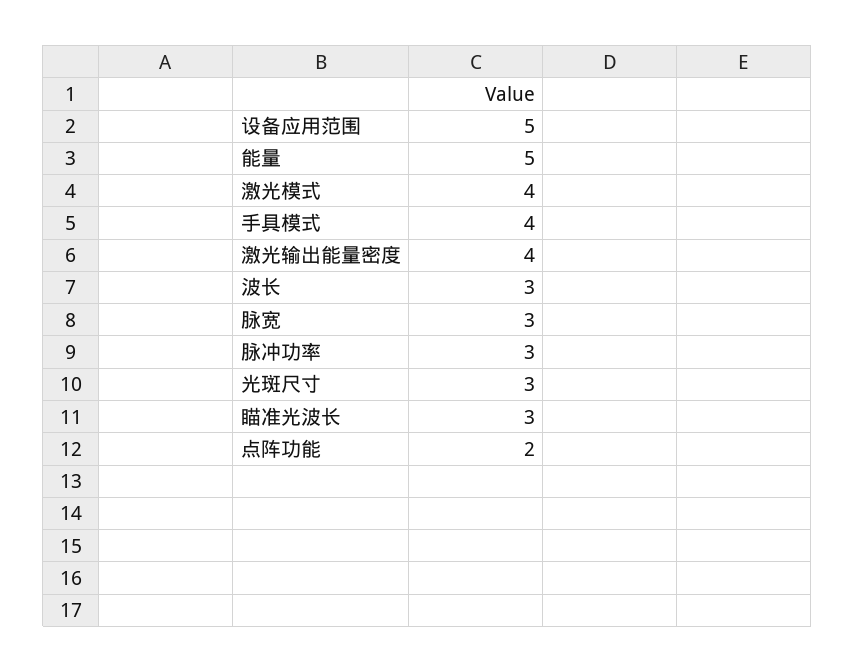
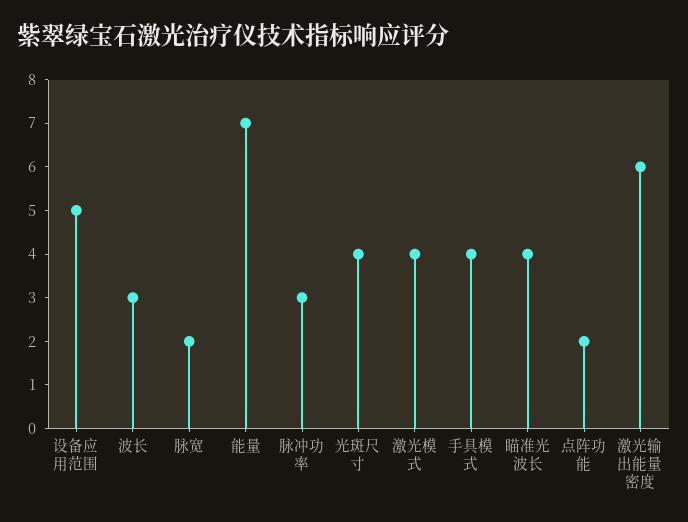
能量: 5 -> 7
激光输出能量密度: 4 -> 6
脉宽: 3 -> 2
光斑尺寸: 3 -> 4
瞄准光波长: 3 -> 4

